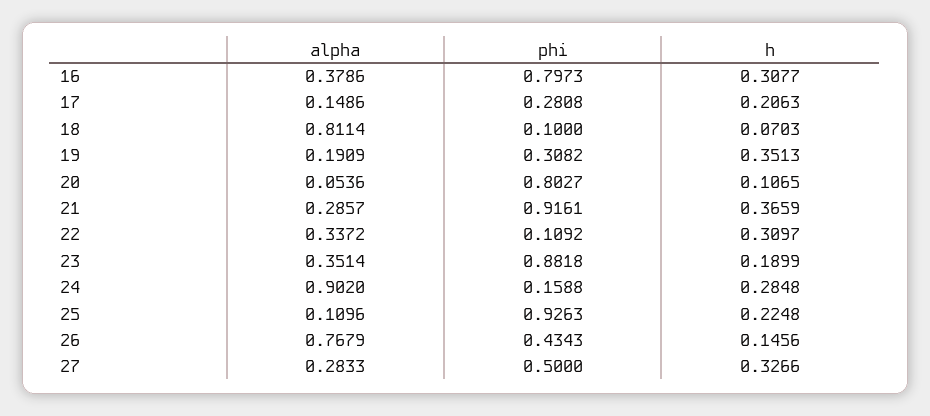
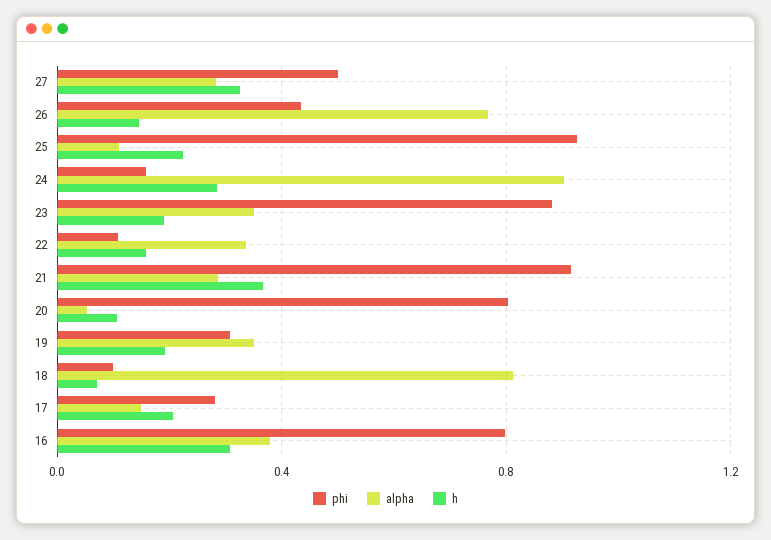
alpha, 19: 0.1909 -> 0.35
h, 19: 0.3513 -> 0.2
h, 22: 0.3097 -> 0.15

